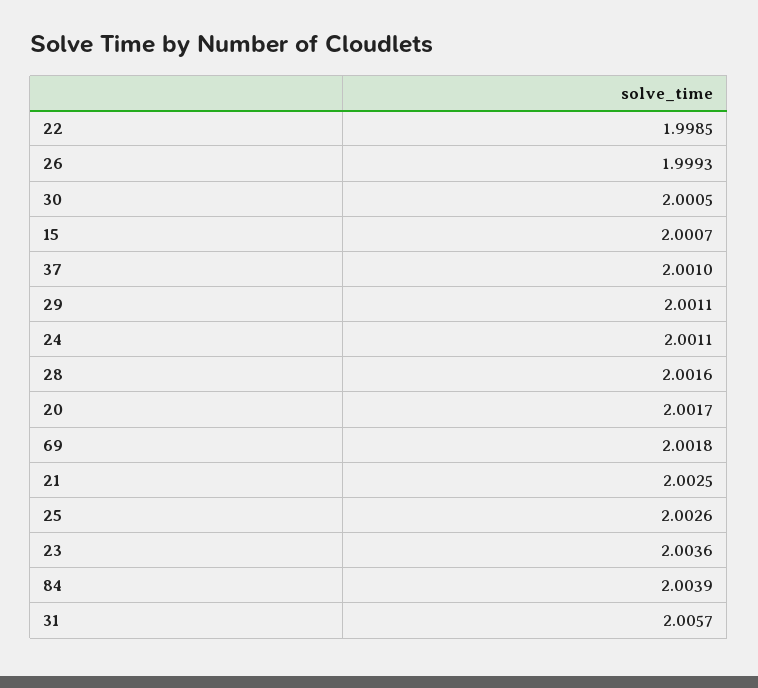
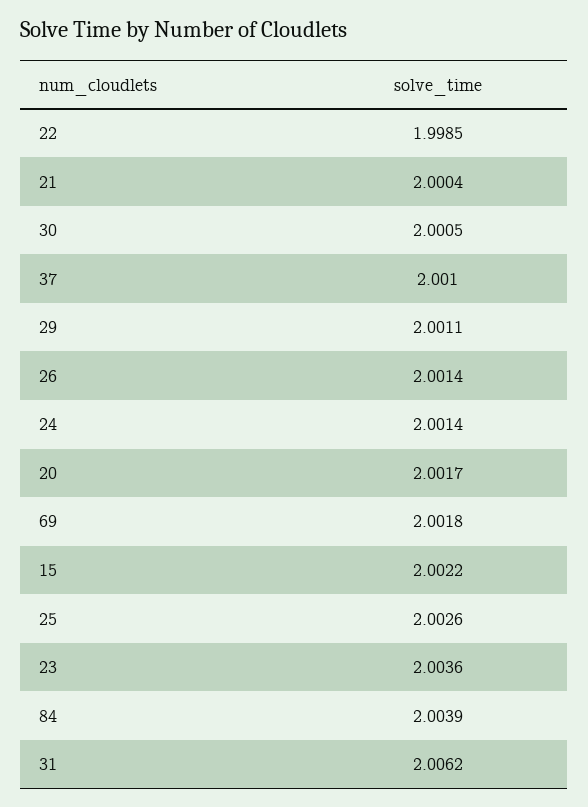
26: 1.9993 -> 2.0014
15: 2.0007 -> 2.0022
24: 2.0011 -> 2.0014
28: 2.0016 -> none
21: 2.0025 -> 2.0004
31: 2.0057 -> 2.0062

